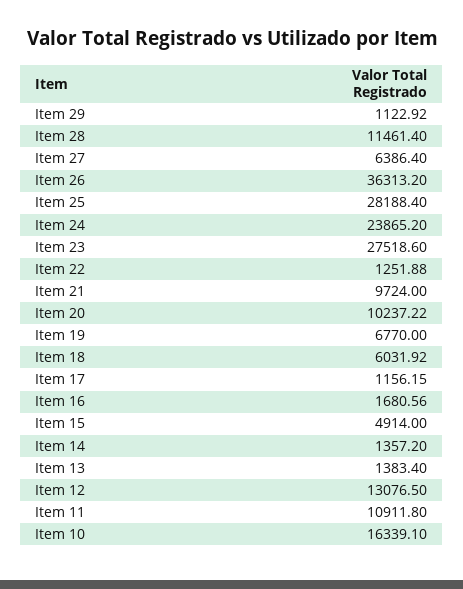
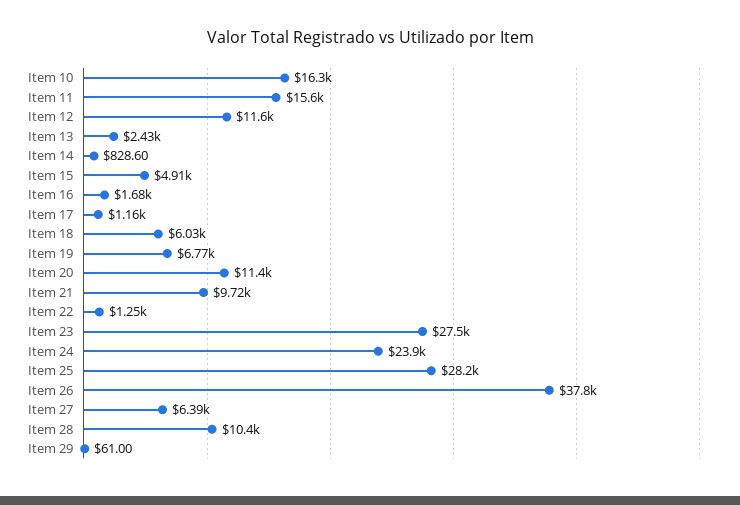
Item 29: 1122.92 -> 61
Item 28: 11461.4 -> 10400
Item 26: 36313.2 -> 37800
Item 20: 10237.22 -> 11400
Item 14: 1357.2 -> 828.6
Item 13: 1383.4 -> 2430
Item 12: 13076.5 -> 11600
Item 11: 10911.8 -> 15600

